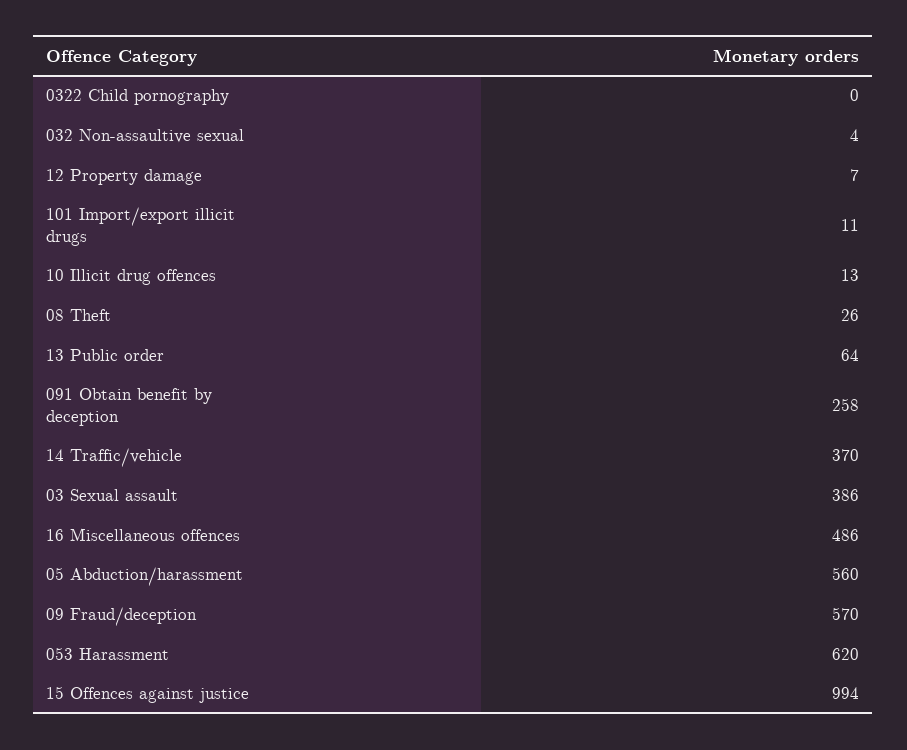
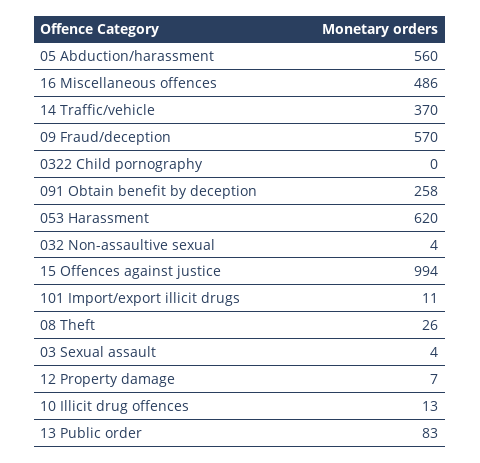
13 Public order: 64 -> 83
03 Sexual assault: 386 -> 4

